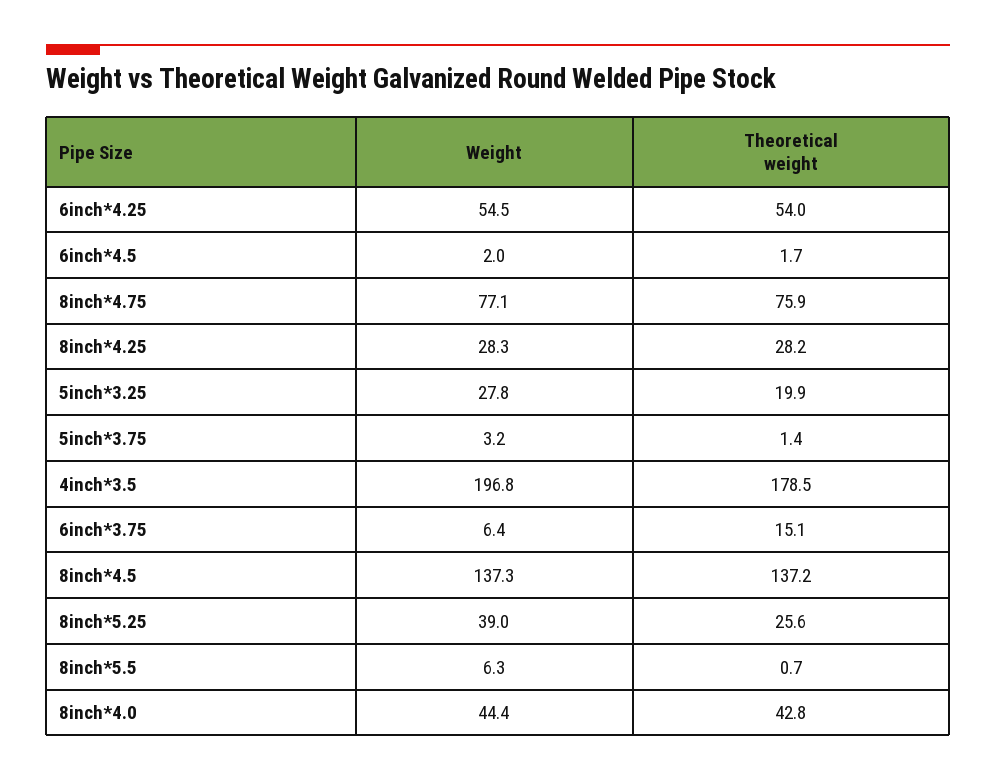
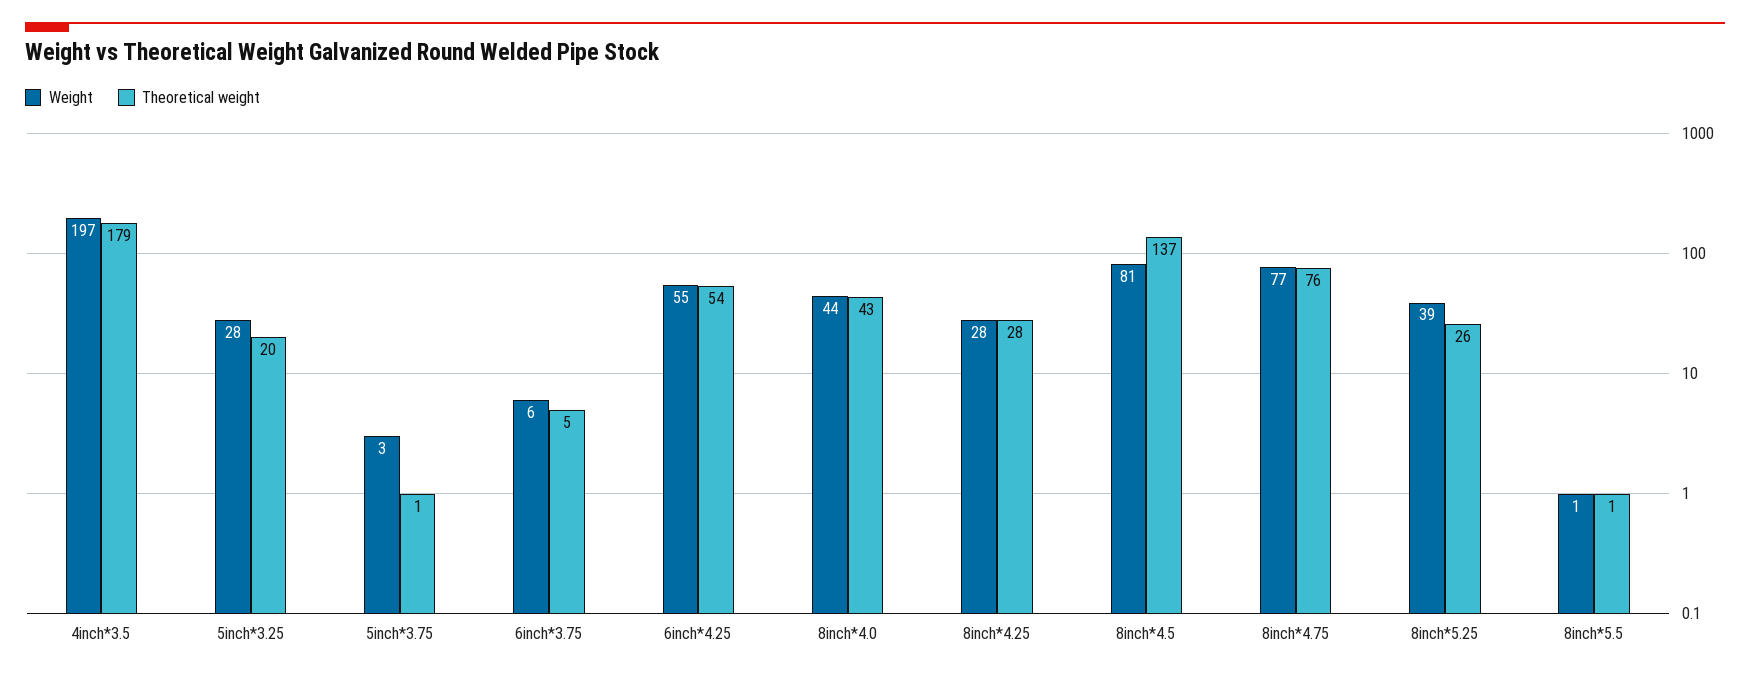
Weight, 6inch*4.5: 2 -> none
Theoretical weight, 6inch*4.5: 1.7 -> none
Theoretical weight, 6inch*3.75: 15.1 -> 5
Weight, 8inch*4.5: 137.3 -> 81
Weight, 8inch*5.5: 6.3 -> 1

